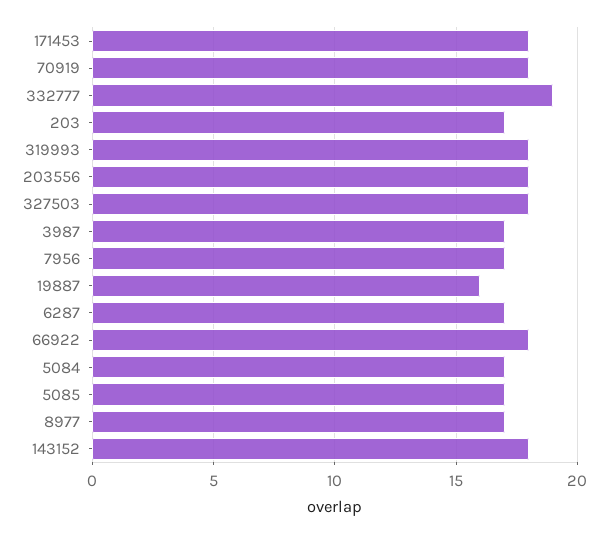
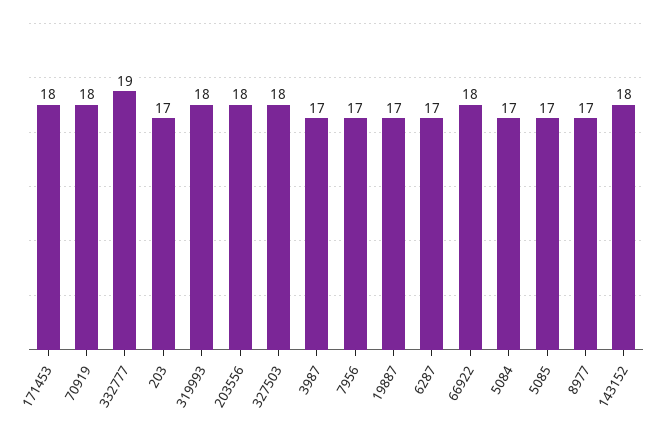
19887: 16 -> 17

